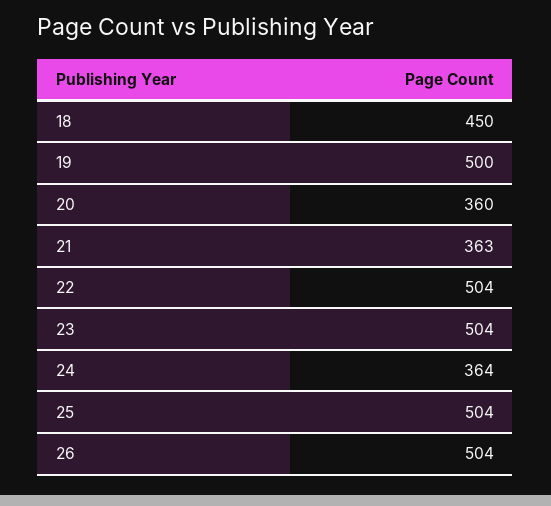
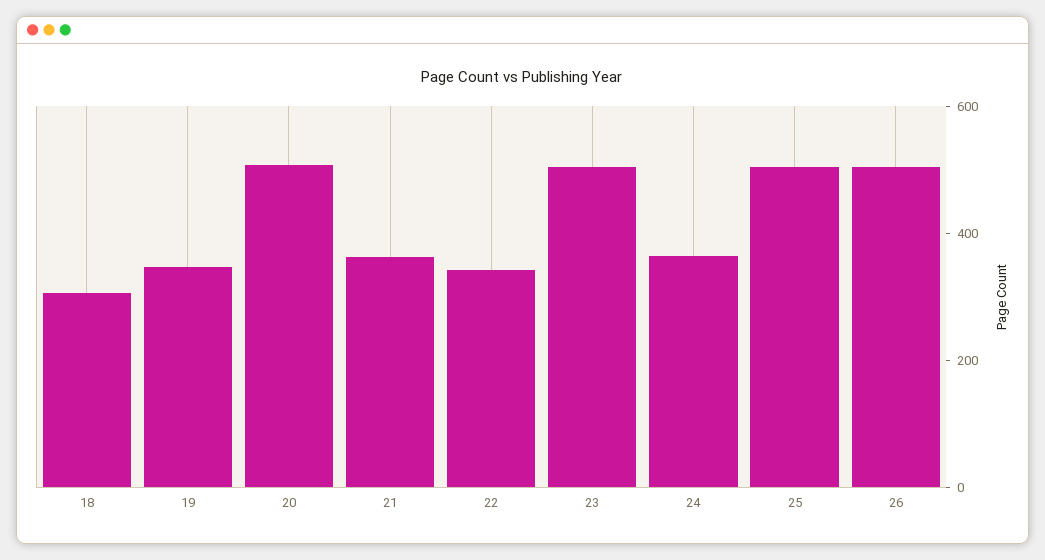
18: 450 -> 300
19: 500 -> 350
20: 360 -> 500
22: 504 -> 350

